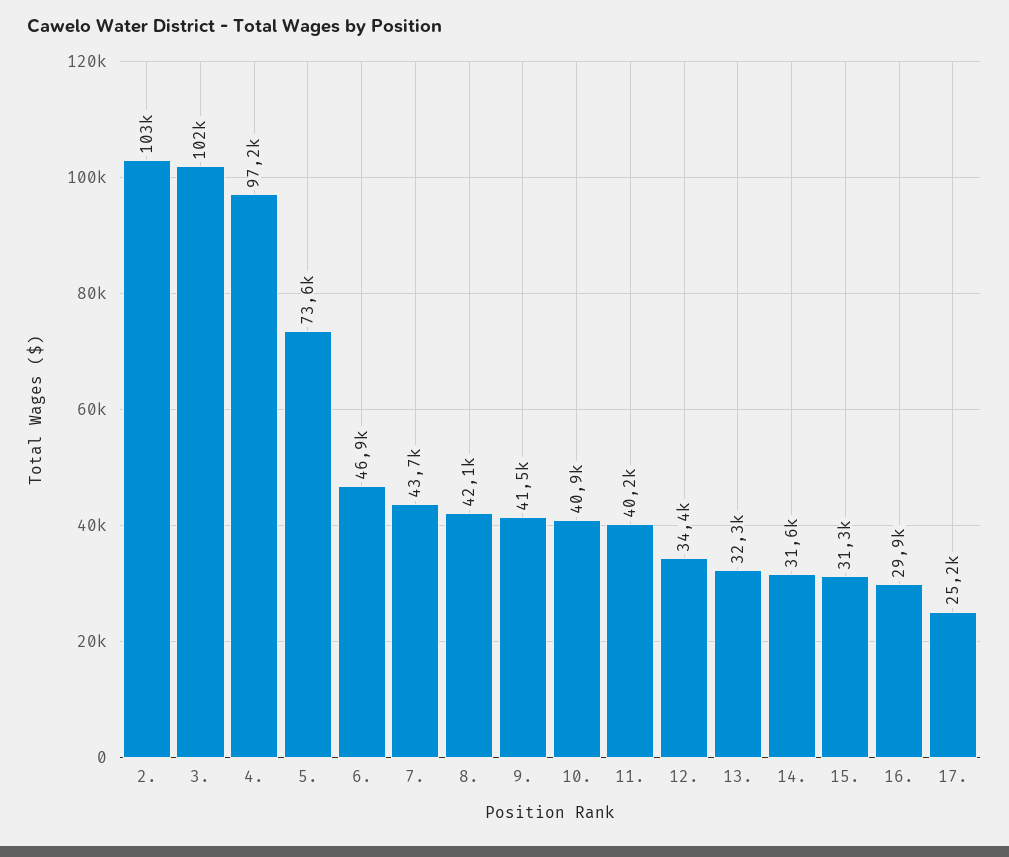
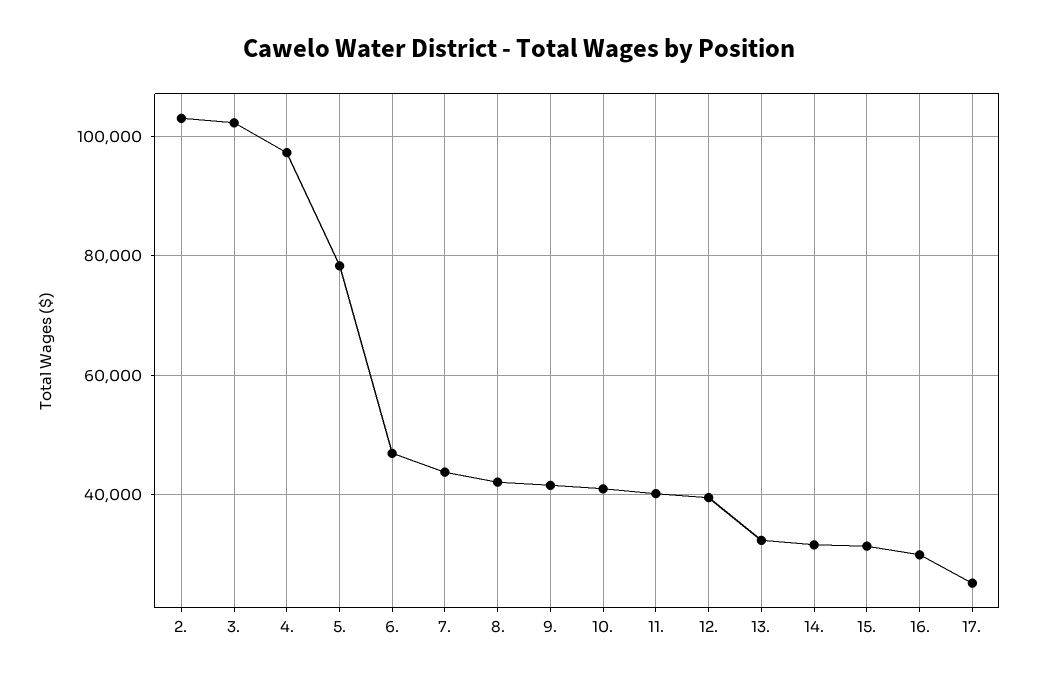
5.: 73600 -> 78000
12.: 34400 -> 40000

